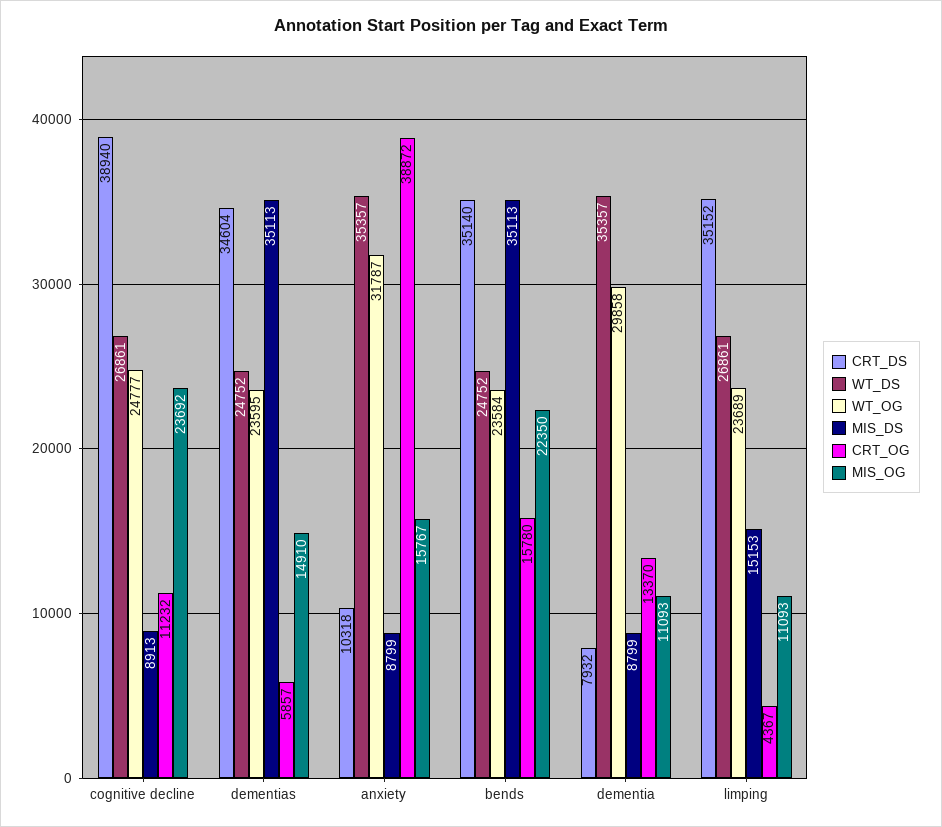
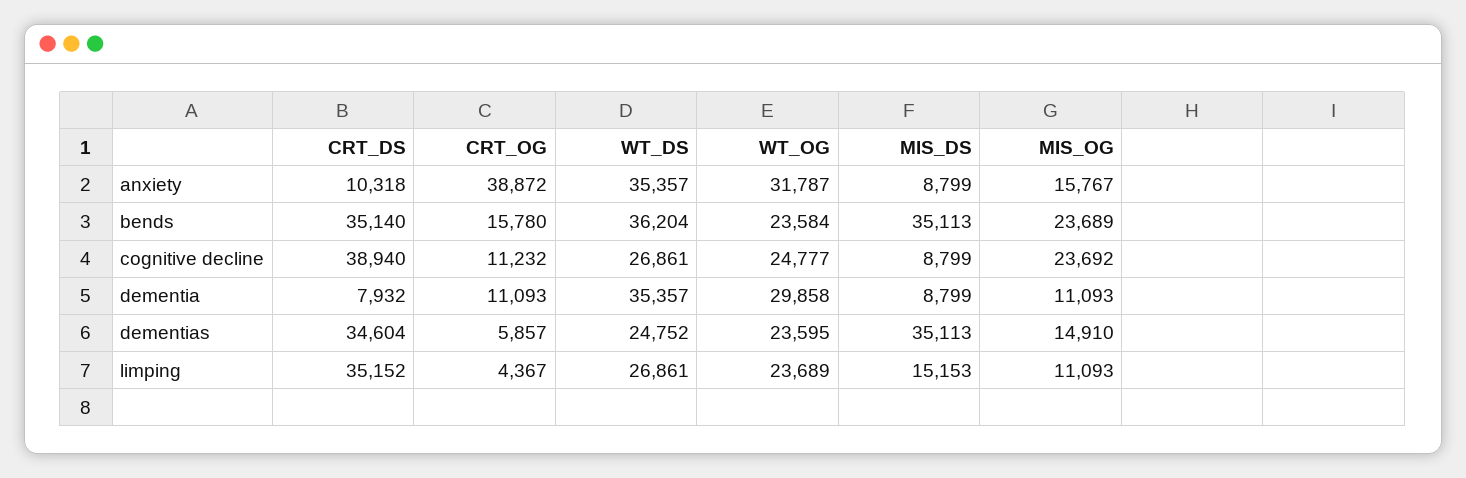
MIS_DS, cognitive decline: 8913 -> 8799
WT_DS, bends: 24752 -> 36204
MIS_OG, bends: 22350 -> 23689
CRT_OG, dementia: 13370 -> 11093

